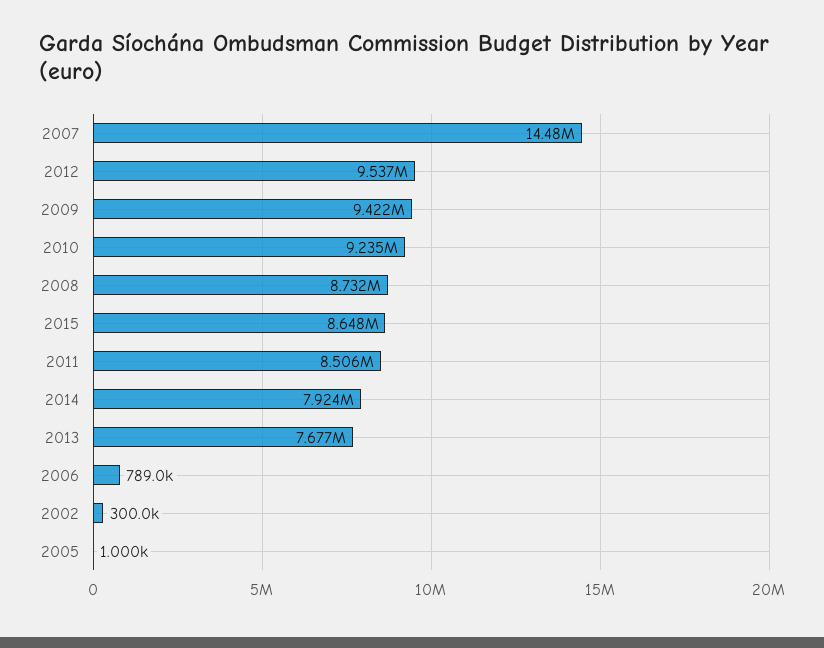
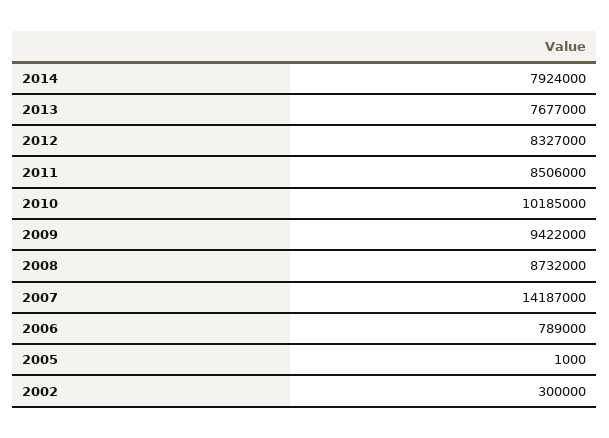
2007: 14480000 -> 14187000
2012: 9537000 -> 8327000
2010: 9235000 -> 10185000
2015: 8648000 -> none

